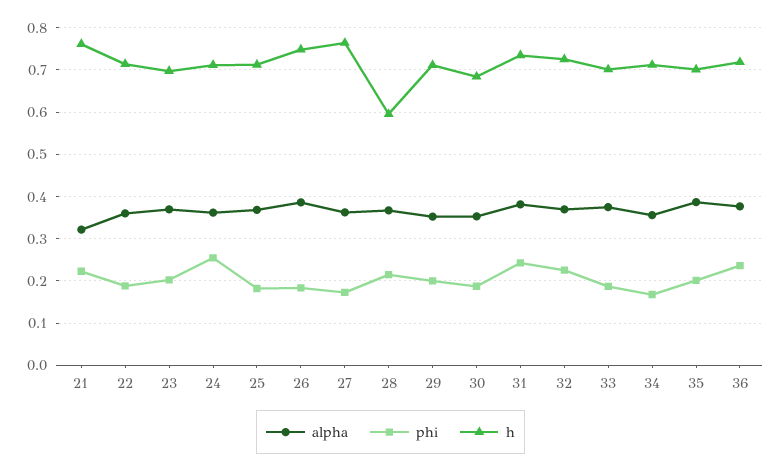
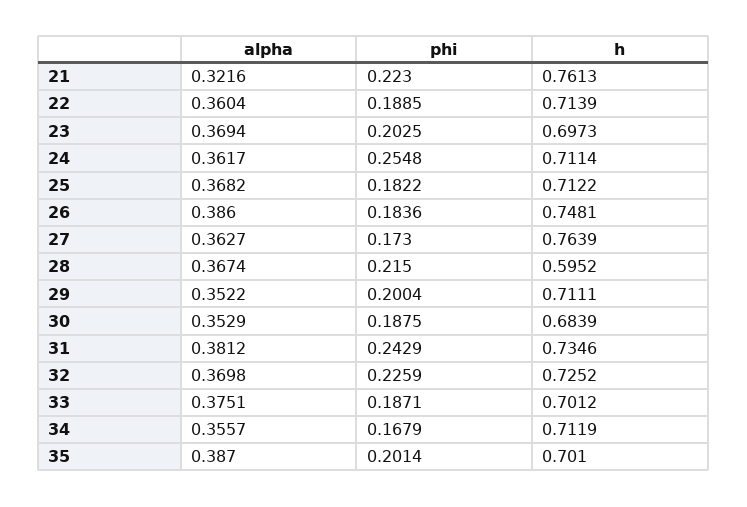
alpha, 36: 0.38 -> none
phi, 36: 0.24 -> none
h, 36: 0.72 -> none

